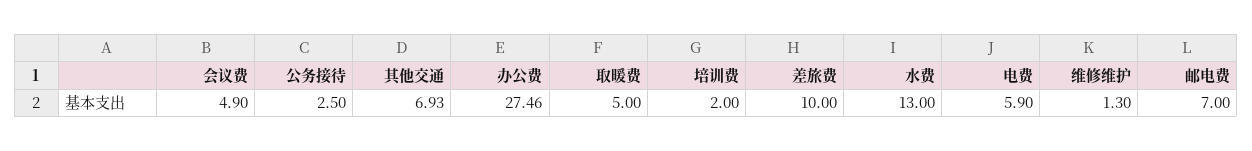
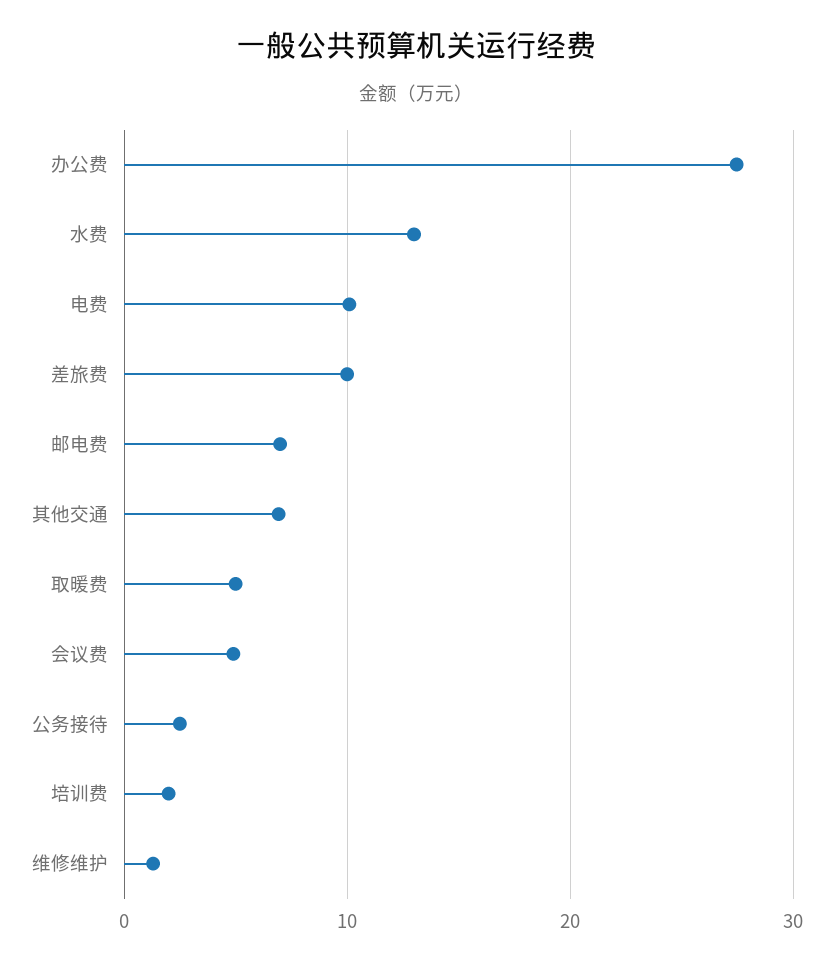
电费: 5.9 -> 10

